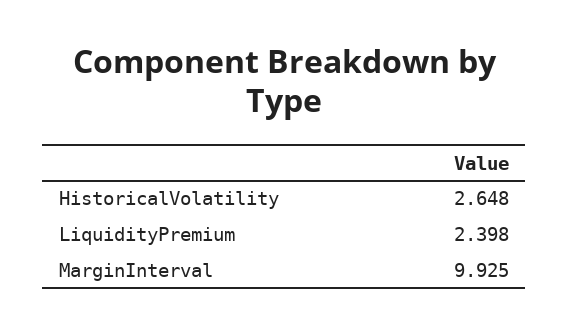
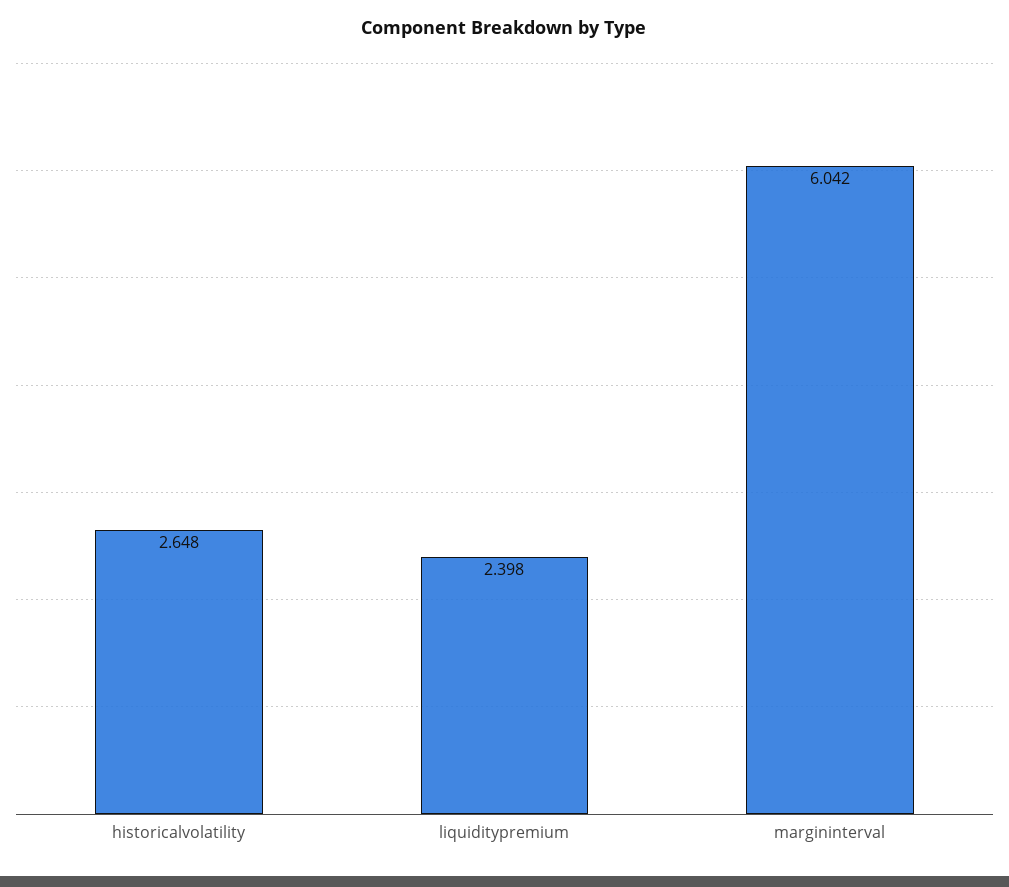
MarginInterval: 9.925 -> 6.042

